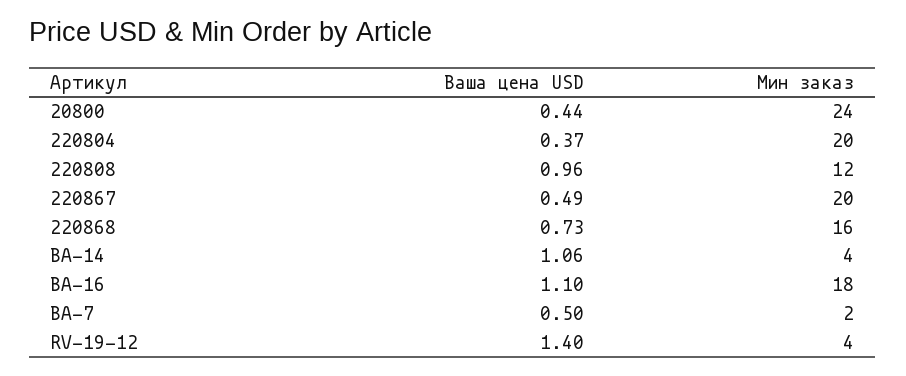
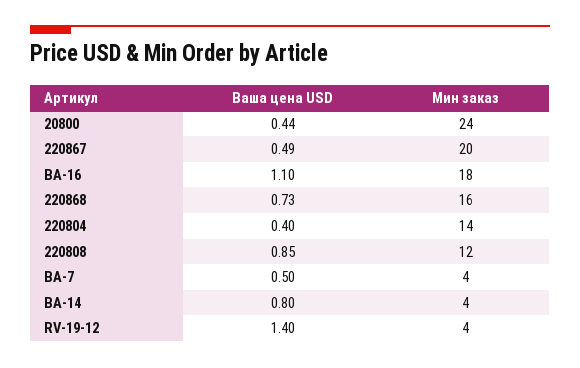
Ваша цена USD, 220804: 0.37 -> 0.4
Мин заказ, 220804: 20 -> 14
Ваша цена USD, 220808: 0.96 -> 0.85
Ваша цена USD, BA-14: 1.06 -> 0.8
Мин заказ, BA-7: 2 -> 4

